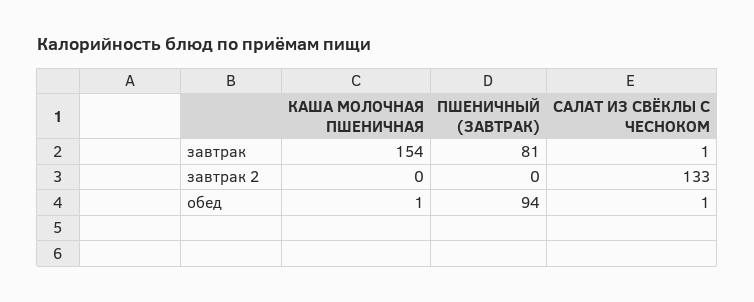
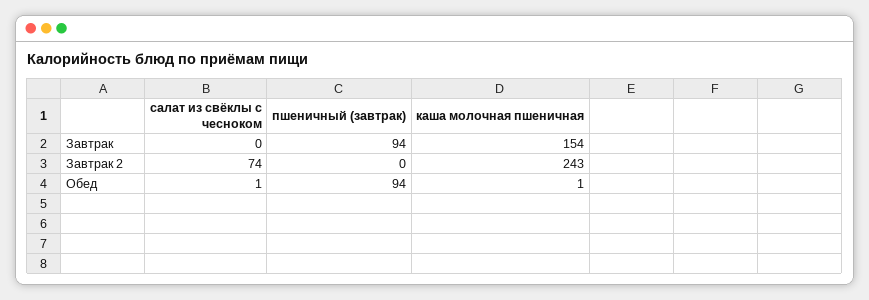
ПШЕНИЧНЫЙ (ЗАВТРАК), завтрак: 81 -> 94
САЛАТ ИЗ СВЁКЛЫ С ЧЕСНОКОМ, завтрак: 1 -> 0
КАША МОЛОЧНАЯ ПШЕНИЧНАЯ, завтрак 2: 0 -> 243
САЛАТ ИЗ СВЁКЛЫ С ЧЕСНОКОМ, завтрак 2: 133 -> 74

